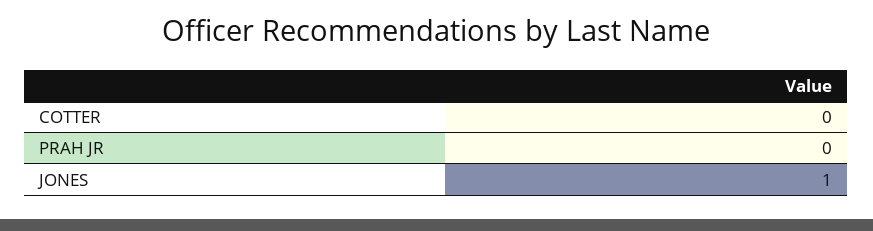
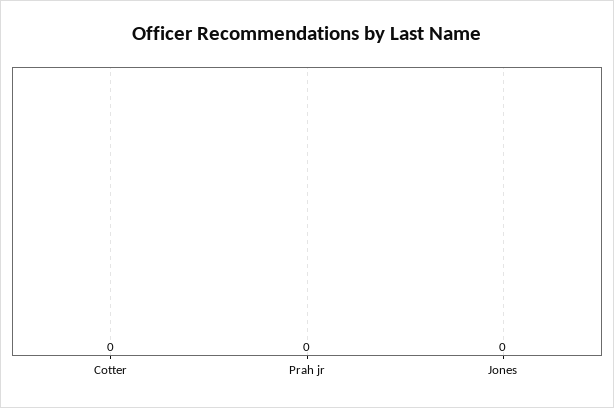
JONES: 1 -> 0

